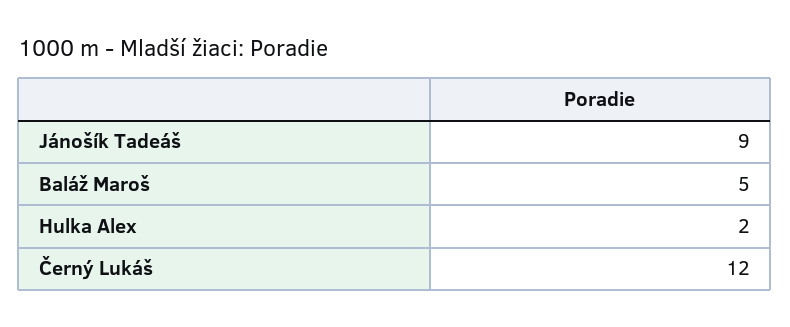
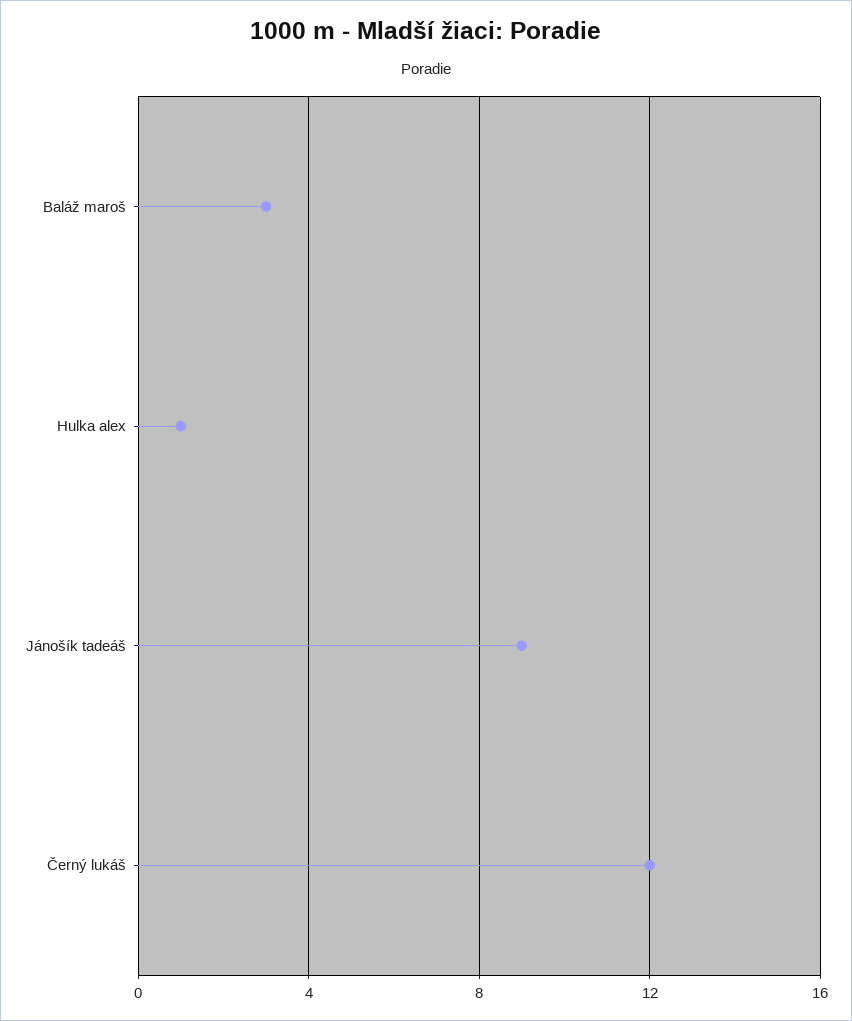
Baláž Maroš: 5 -> 3
Hulka Alex: 2 -> 1

